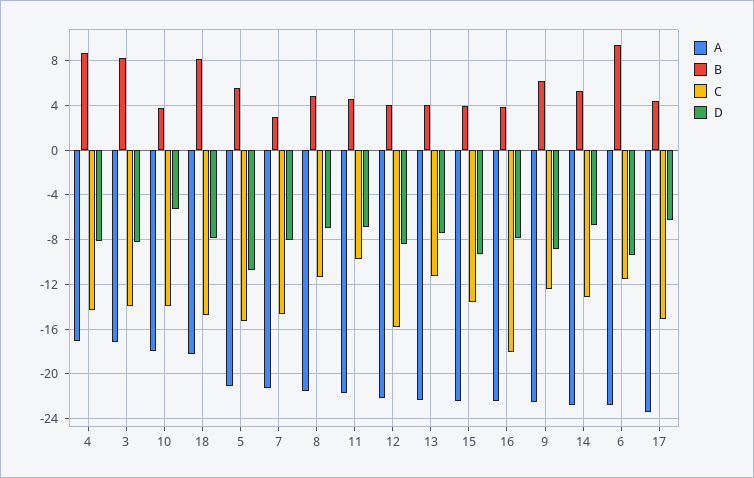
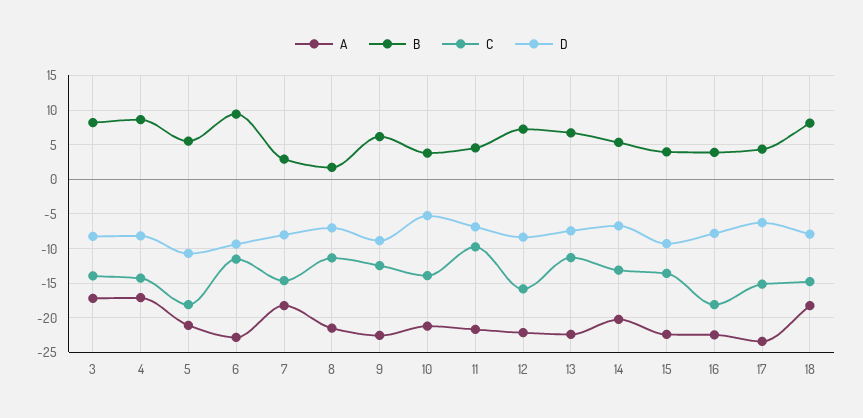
A, 10: -18 -> -21
C, 5: -15 -> -18
A, 7: -21 -> -18
B, 8: 5 -> 2
B, 12: 4 -> 7
B, 13: 4 -> 7
A, 14: -23 -> -20

